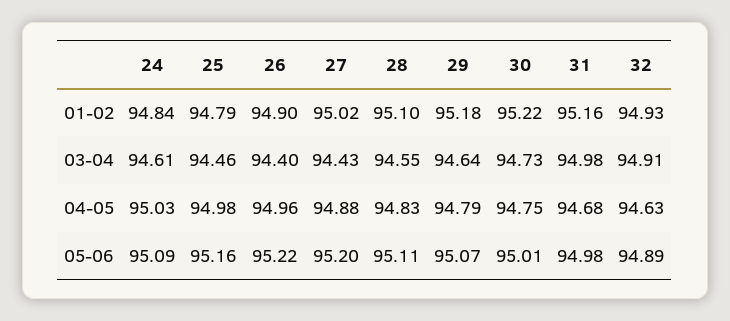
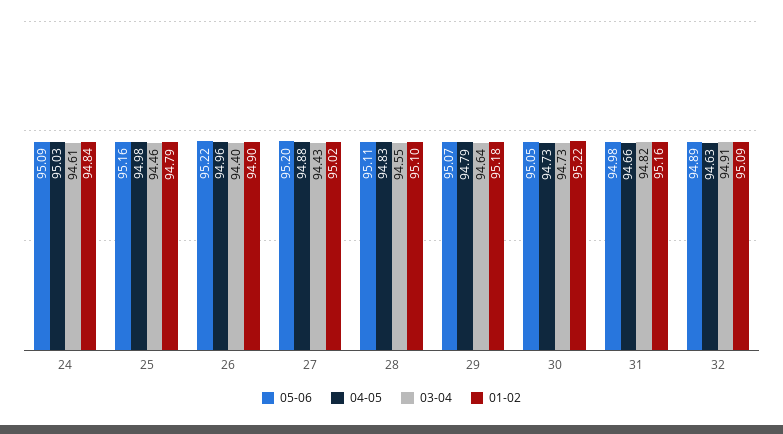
01-02, 32: 94.93 -> 95.09
03-04, 31: 94.98 -> 94.82
04-05, 30: 94.75 -> 94.73
04-05, 31: 94.68 -> 94.66
05-06, 30: 95.01 -> 95.05

